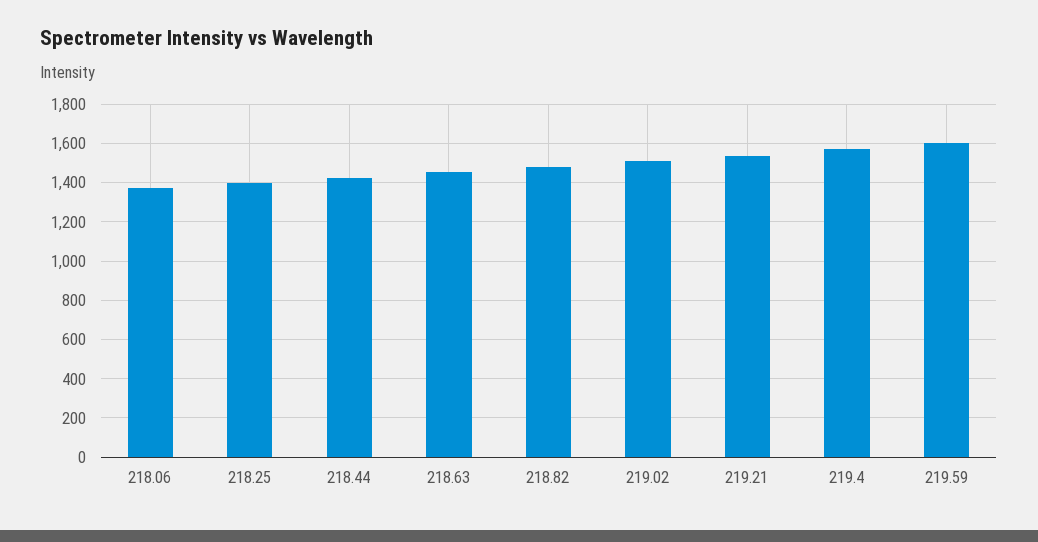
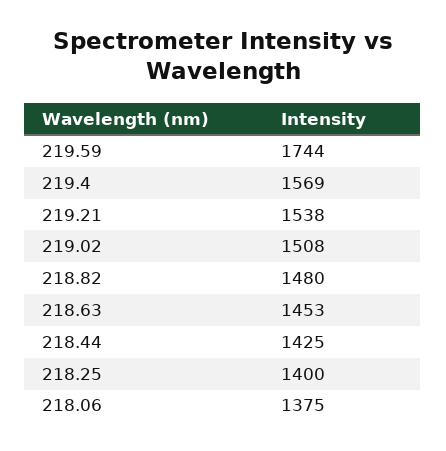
219.59: 1600 -> 1744

